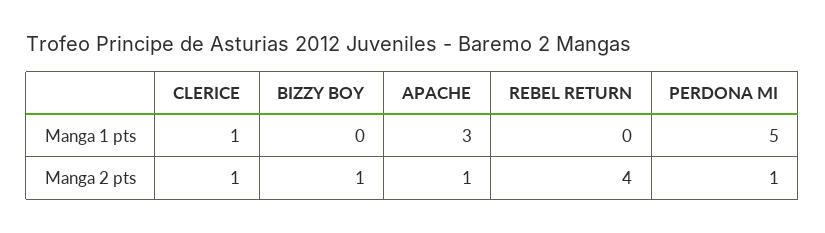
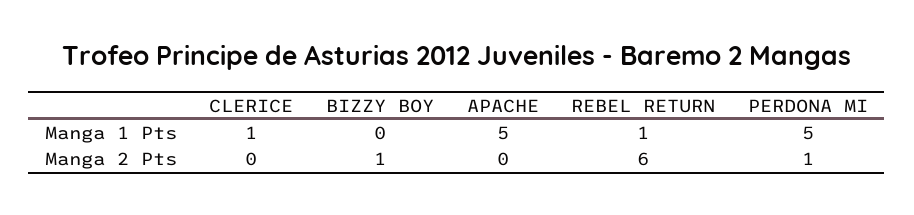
APACHE, Manga 1 pts: 3 -> 5
REBEL RETURN, Manga 1 pts: 0 -> 1
CLERICE, Manga 2 pts: 1 -> 0
APACHE, Manga 2 pts: 1 -> 0
REBEL RETURN, Manga 2 pts: 4 -> 6

